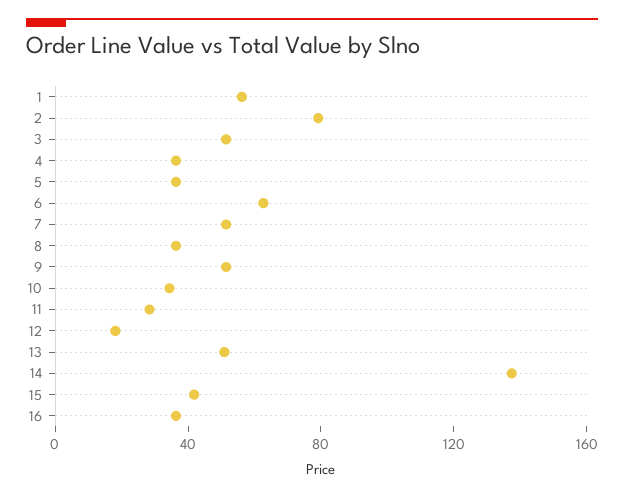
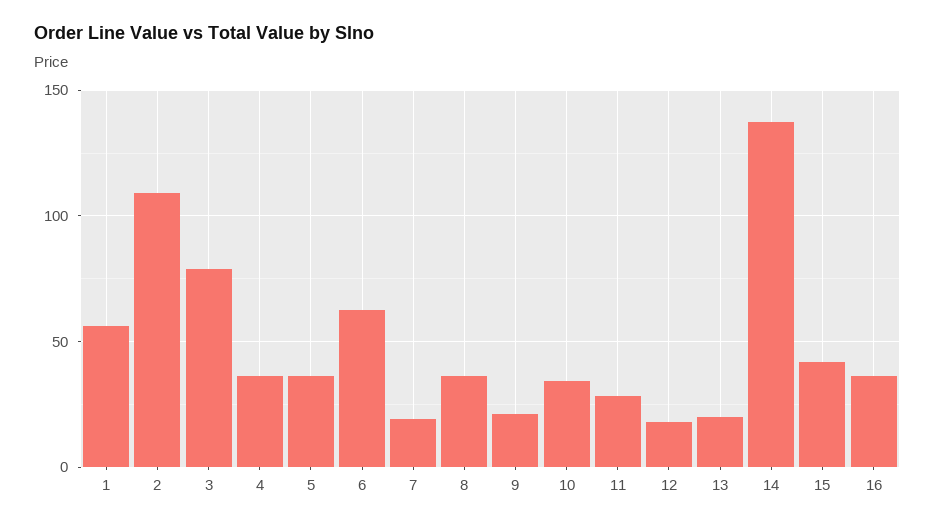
2: 80 -> 110
3: 50 -> 80
7: 50 -> 20
9: 50 -> 20
13: 50 -> 20

